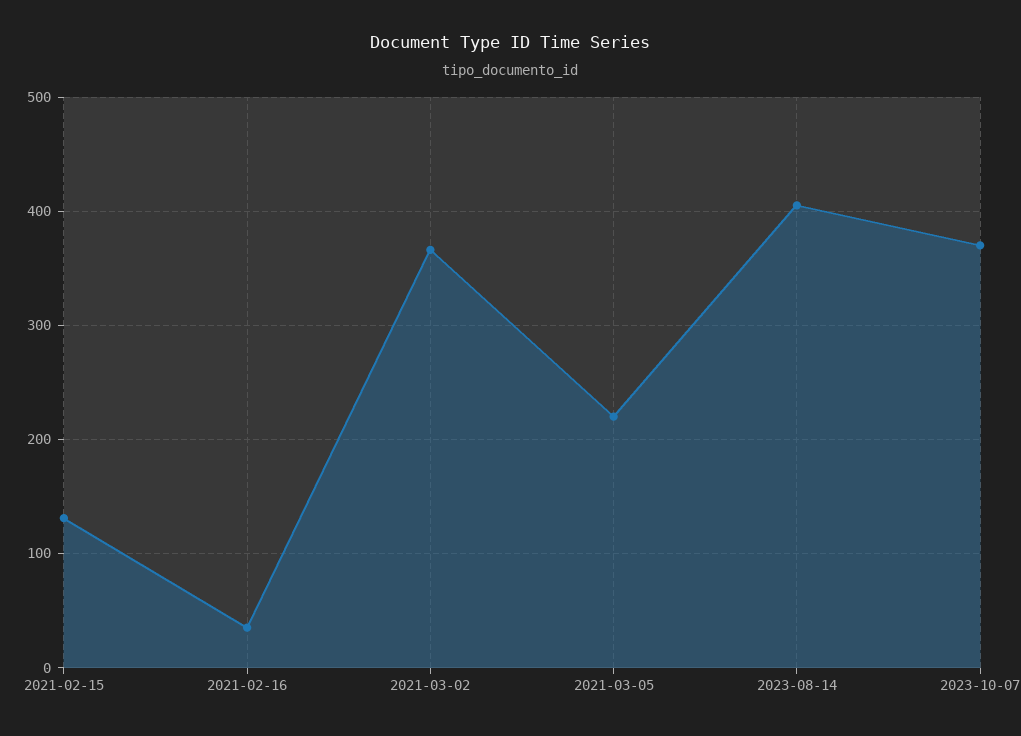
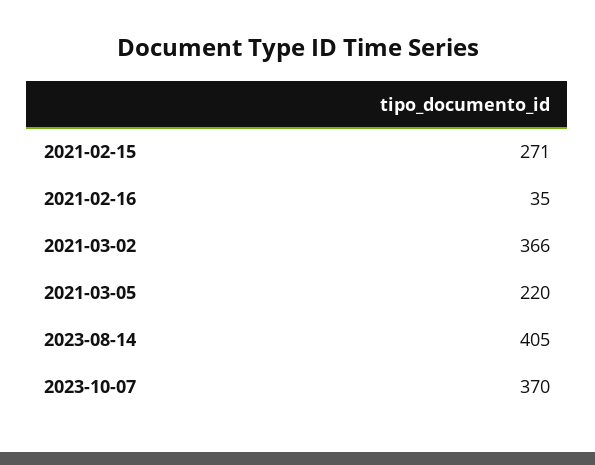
2021-02-15: 130 -> 271

